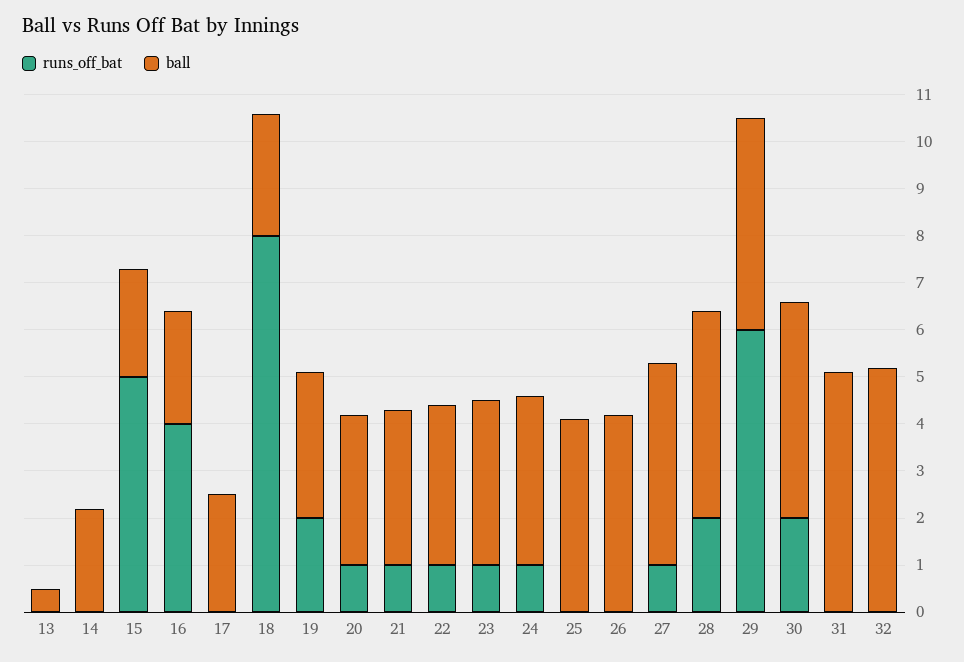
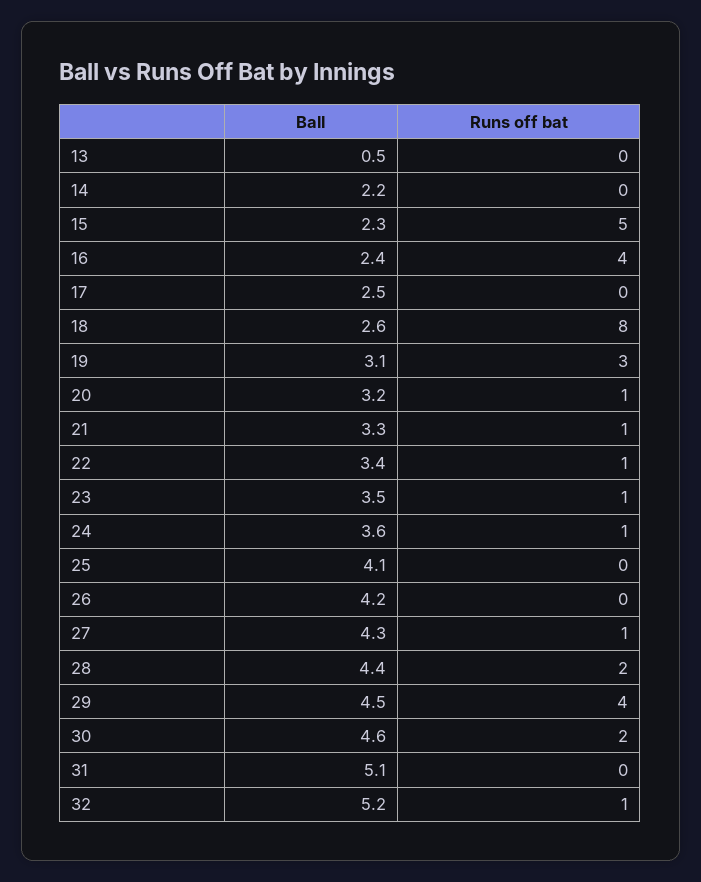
runs_off_bat, 19: 2 -> 3
runs_off_bat, 29: 6 -> 4
runs_off_bat, 32: 0 -> 1

